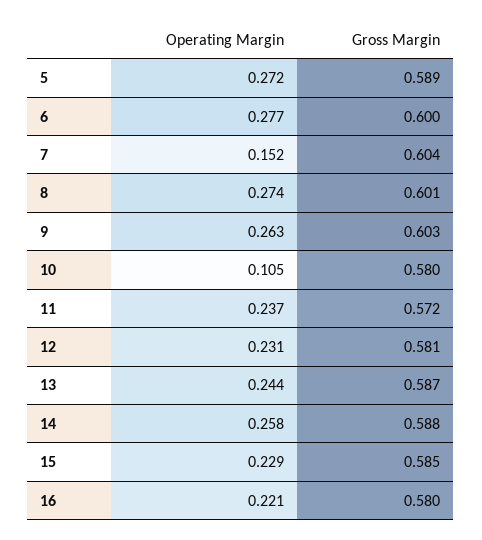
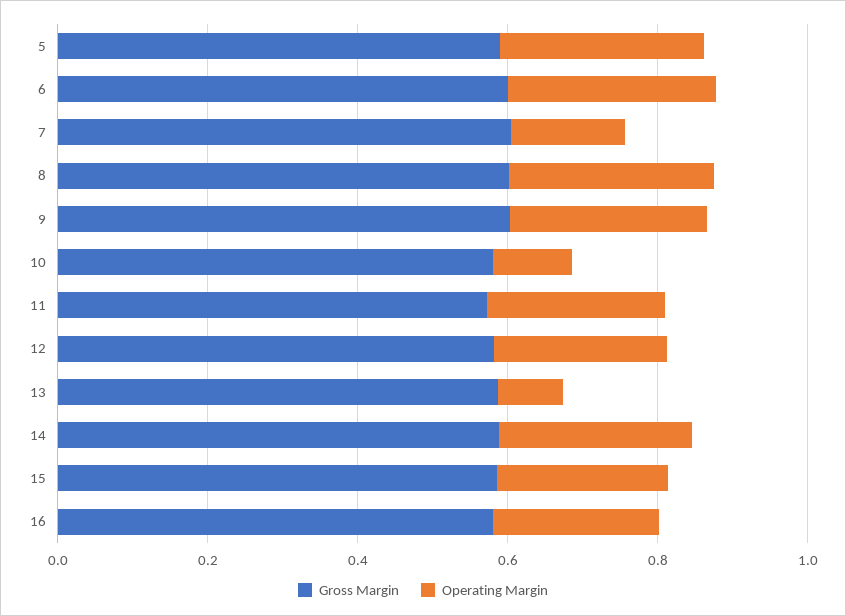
Operating Margin, 13: 0.244 -> 0.1

